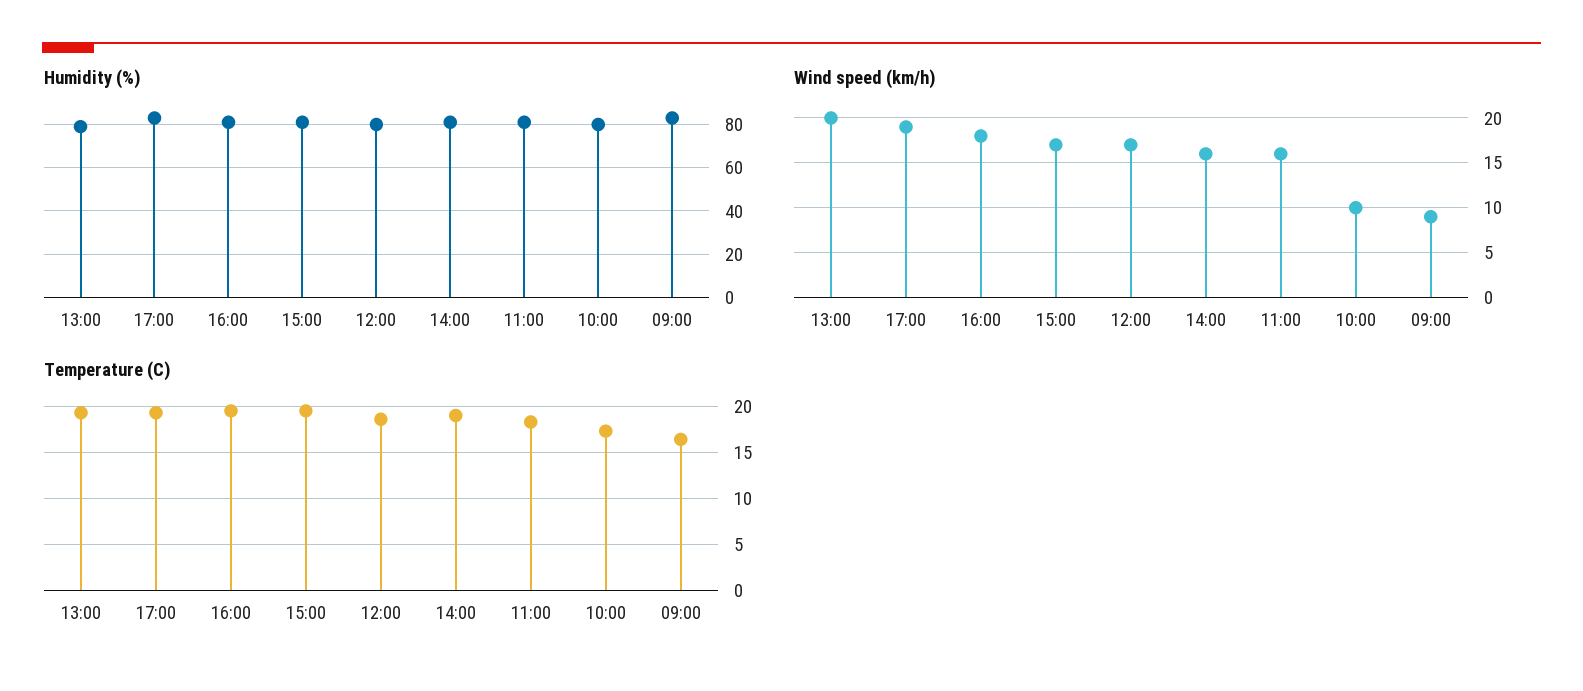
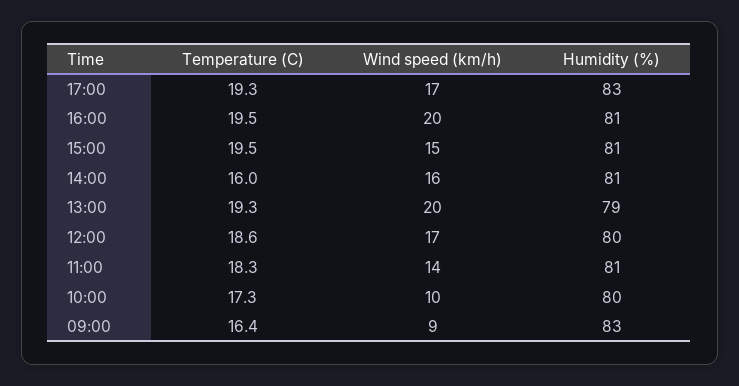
Wind speed (km/h), 17:00: 19 -> 17
Wind speed (km/h), 16:00: 18 -> 20
Wind speed (km/h), 15:00: 17 -> 15
Wind speed (km/h), 11:00: 16 -> 14
Temperature (C), 14:00: 19 -> 16

